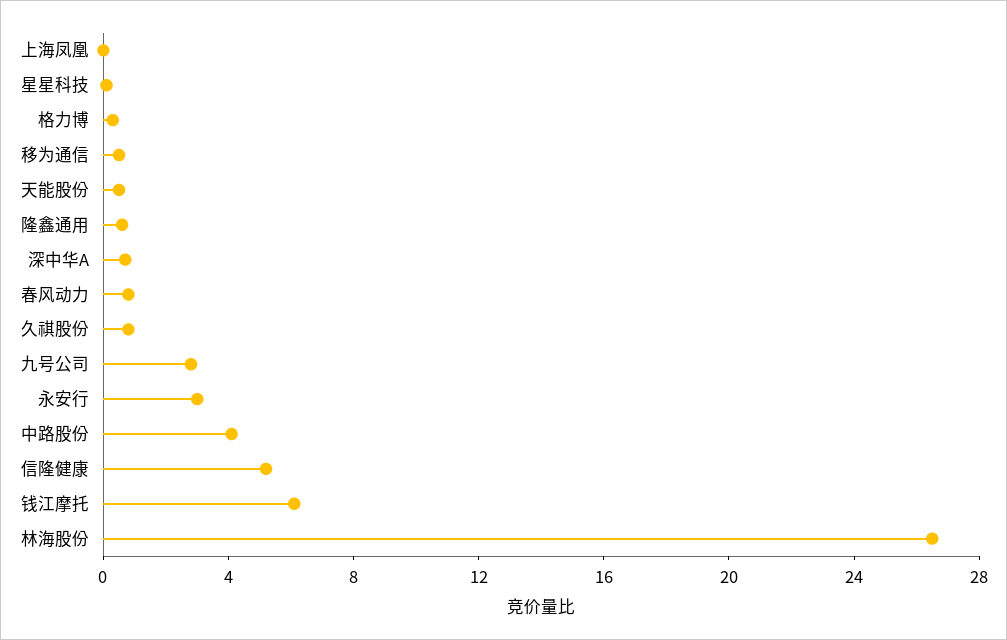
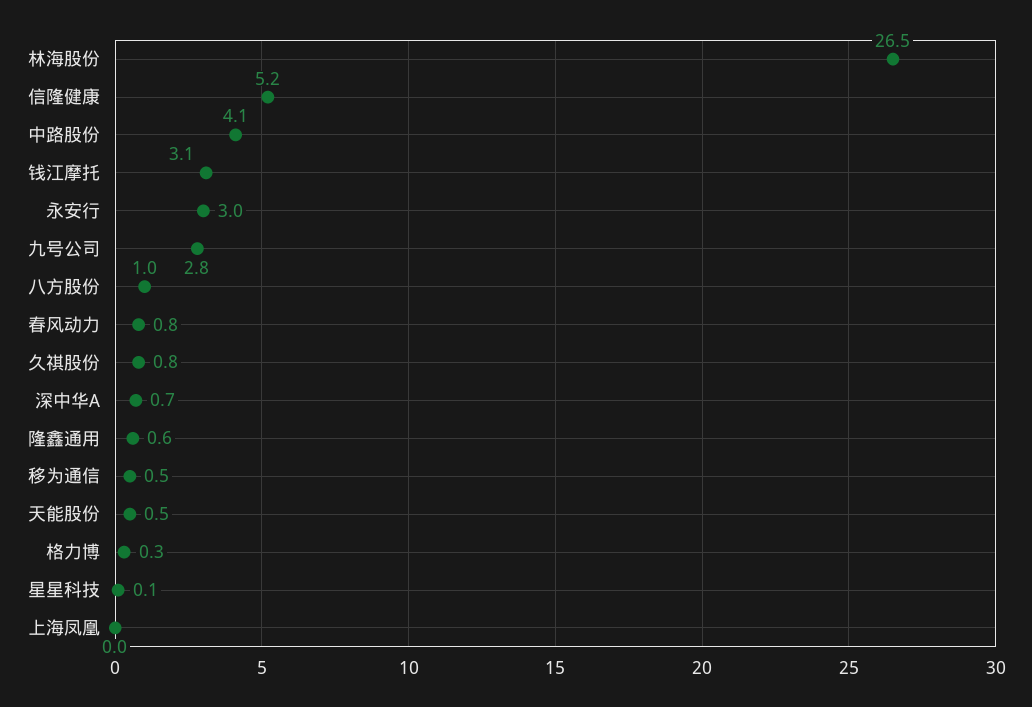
钱江摩托: 6 -> 3.1
八方股份: none -> 1

